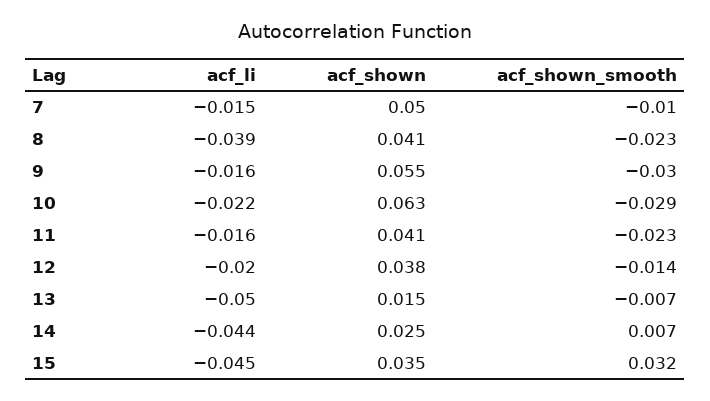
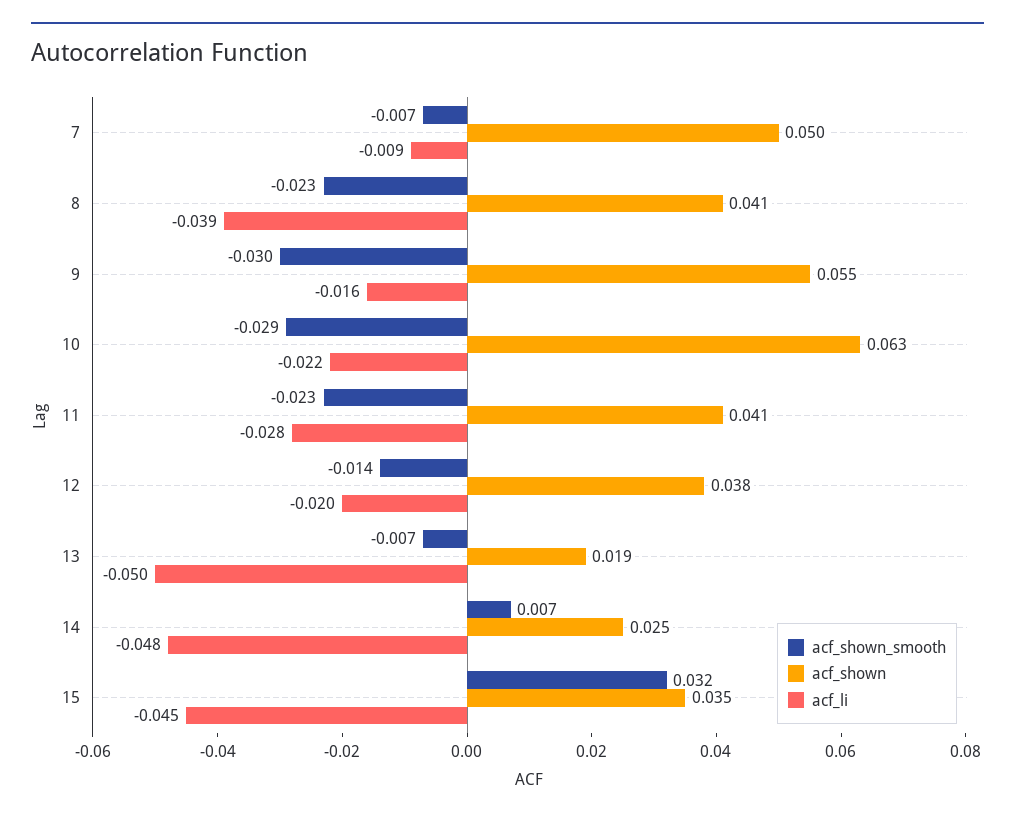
acf_li, 7: -0.015 -> -0.009
acf_shown_smooth, 7: -0.01 -> -0.007
acf_li, 11: -0.016 -> -0.028
acf_shown, 13: 0.015 -> 0.019
acf_li, 14: -0.044 -> -0.048

